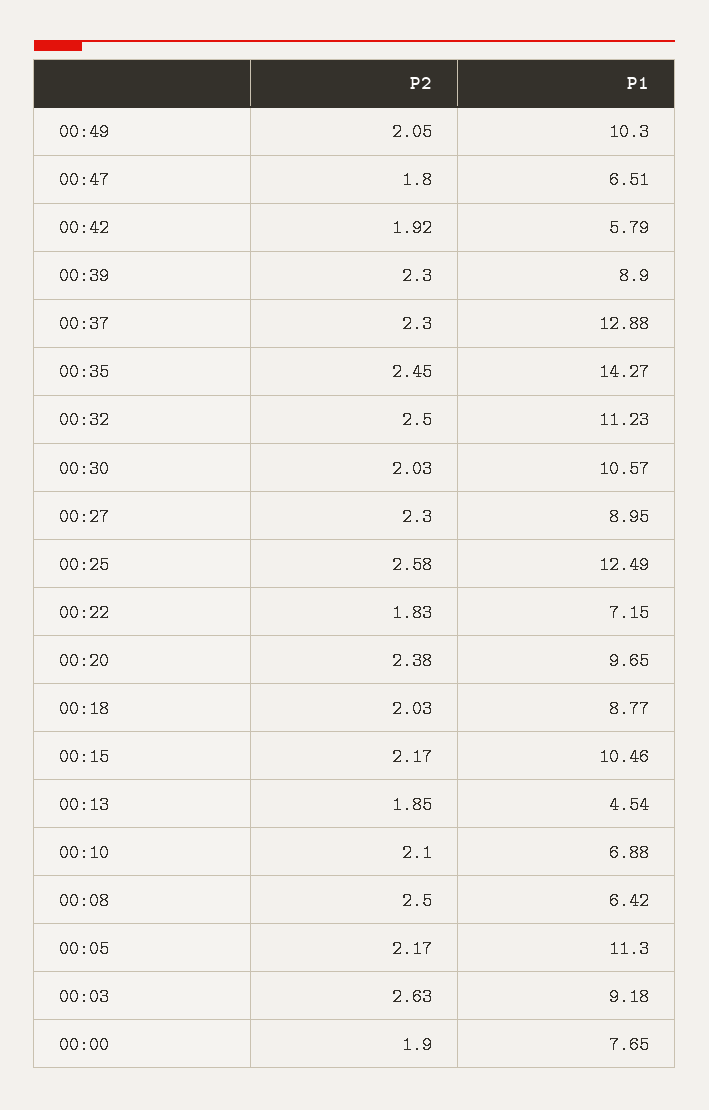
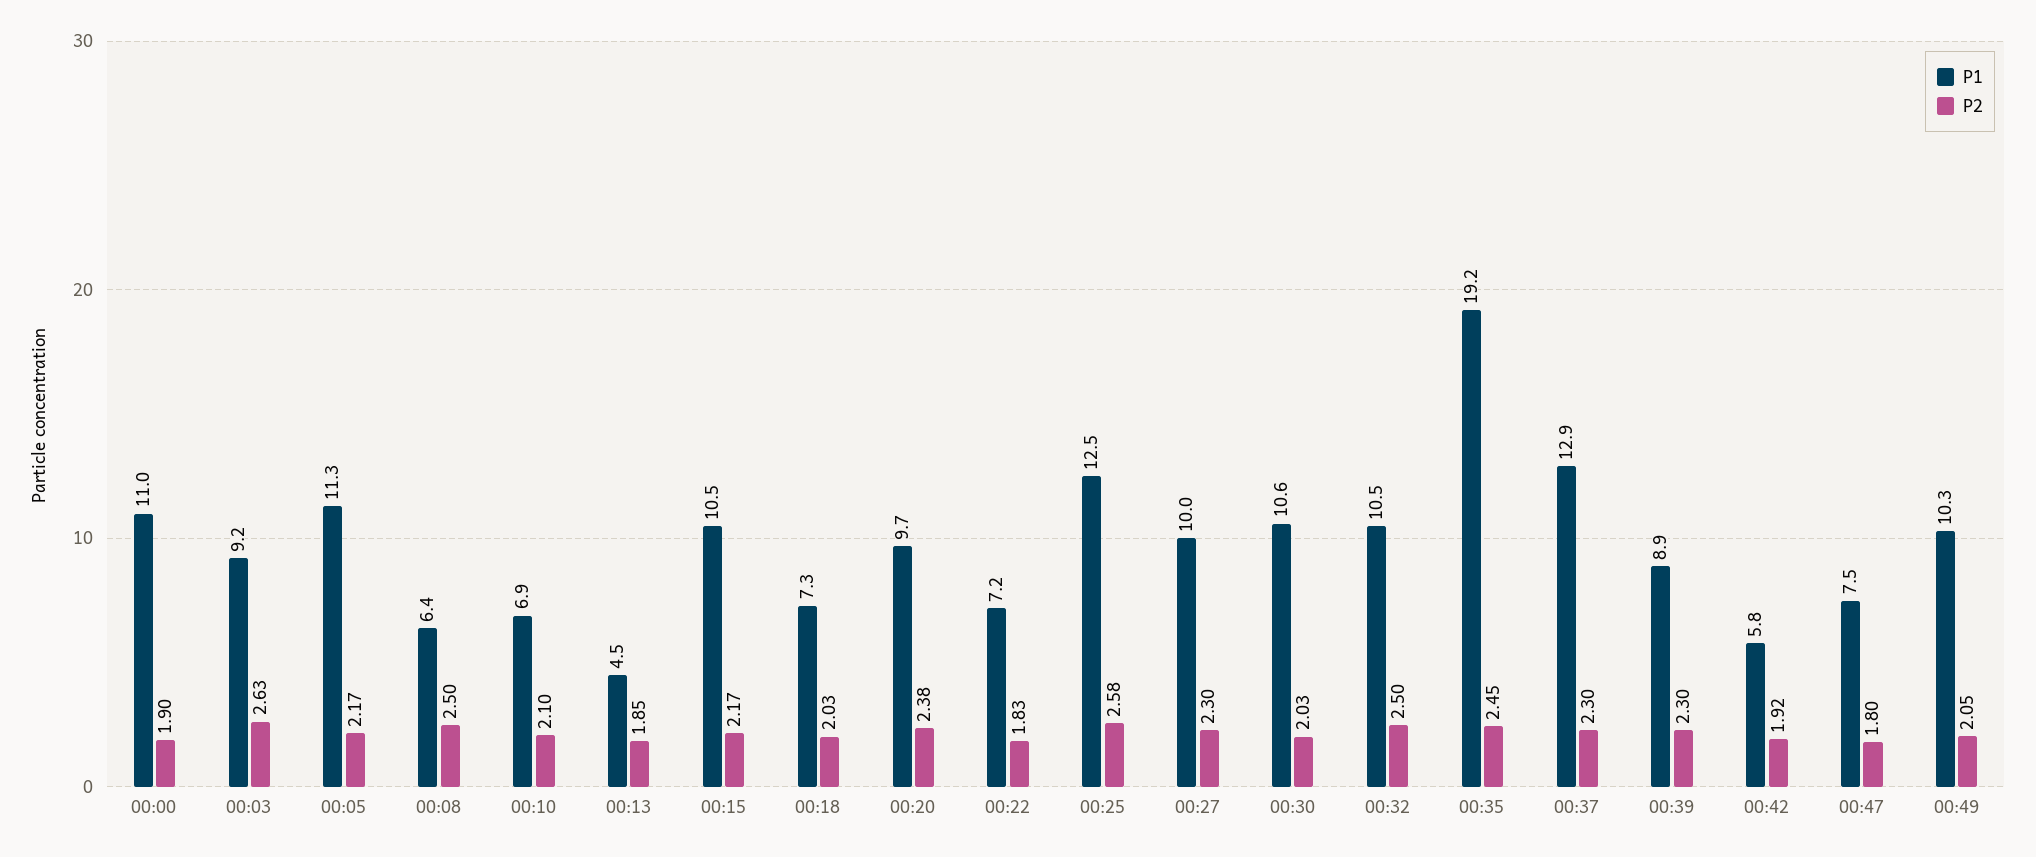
P1, 00:47: 6.51 -> 7.5
P1, 00:35: 14.27 -> 19.2
P1, 00:32: 11.23 -> 10.5
P1, 00:27: 8.95 -> 10
P1, 00:18: 8.77 -> 7.3
P1, 00:00: 7.65 -> 11

